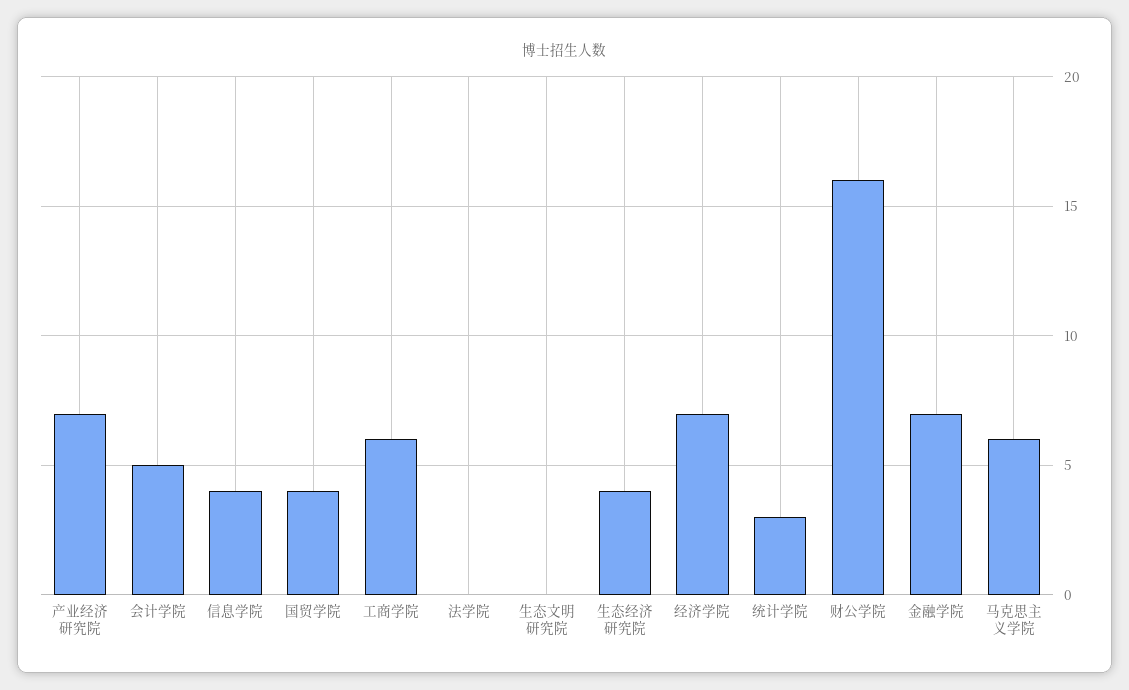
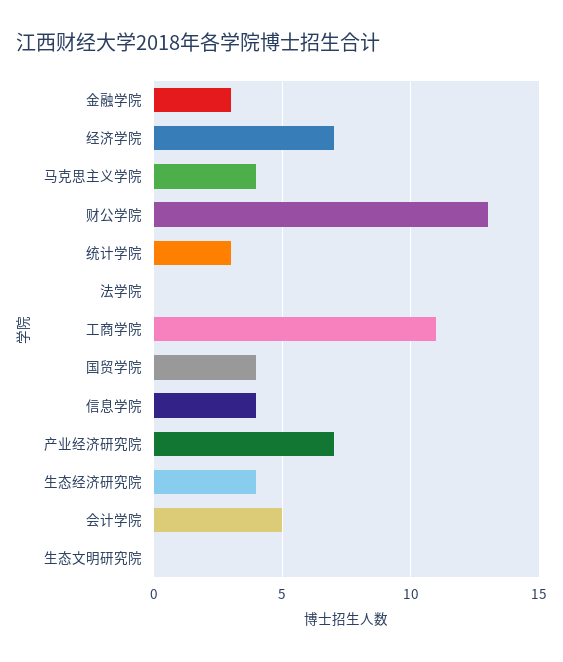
工商学院: 6 -> 11
财公学院: 16 -> 13
金融学院: 7 -> 3
马克思主义学院: 6 -> 4

